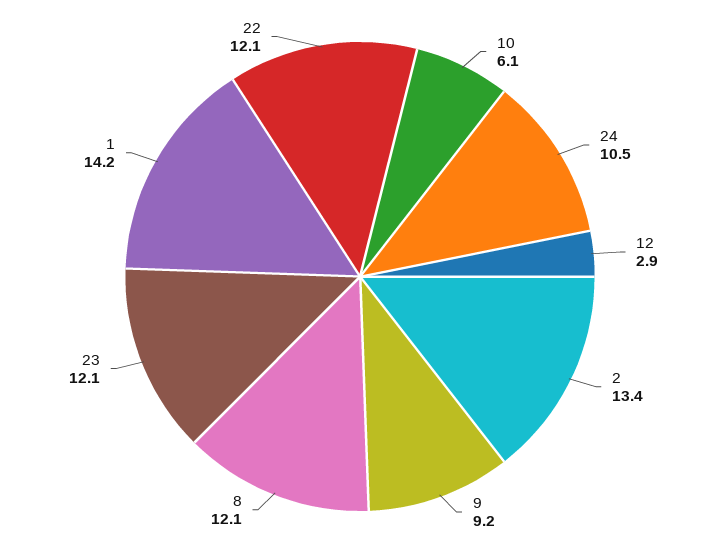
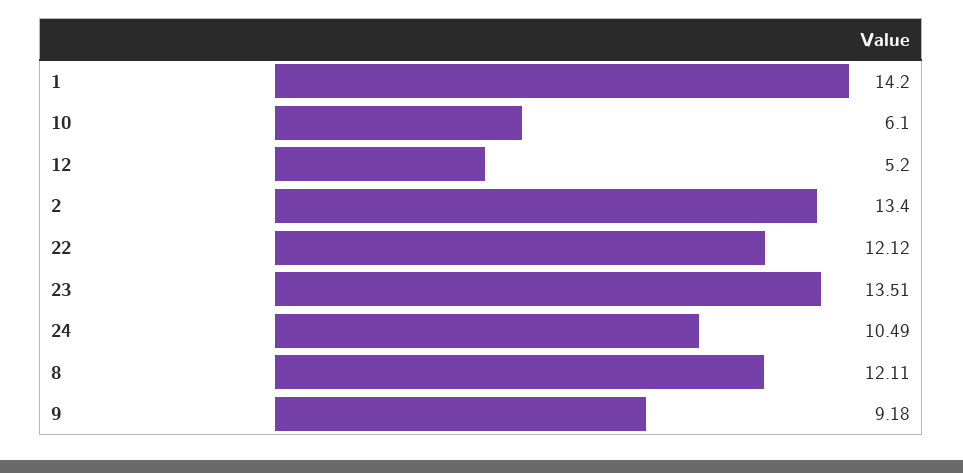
12: 2.9 -> 5.2
23: 12.1 -> 13.51

